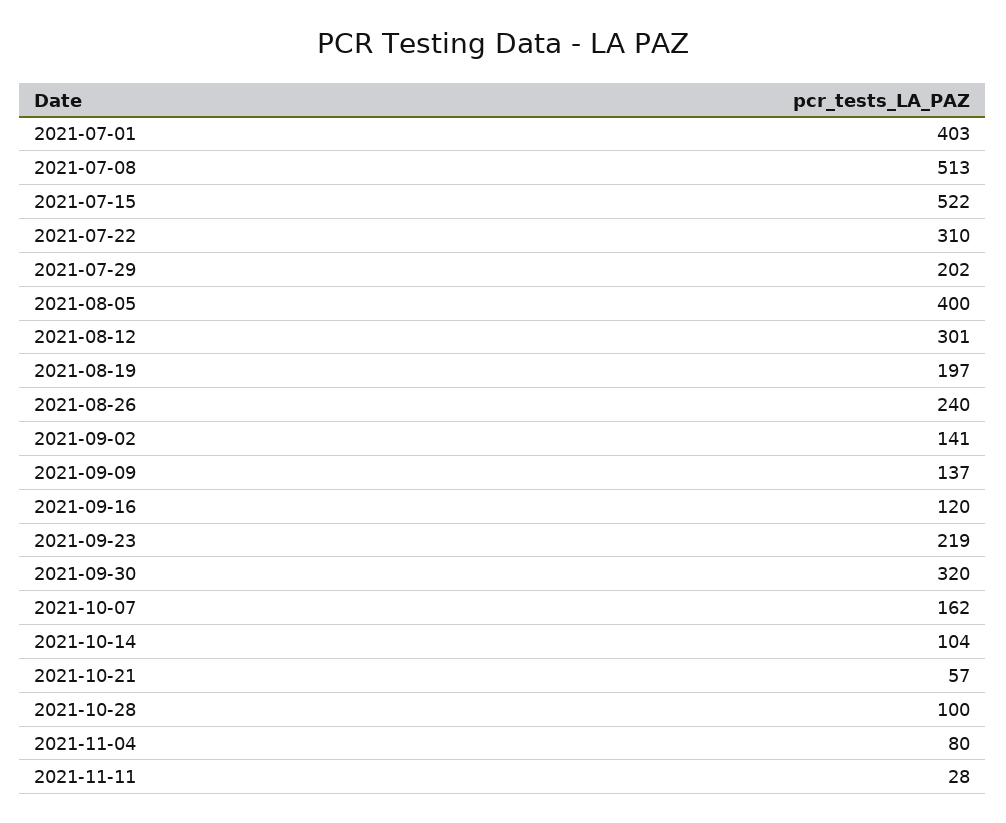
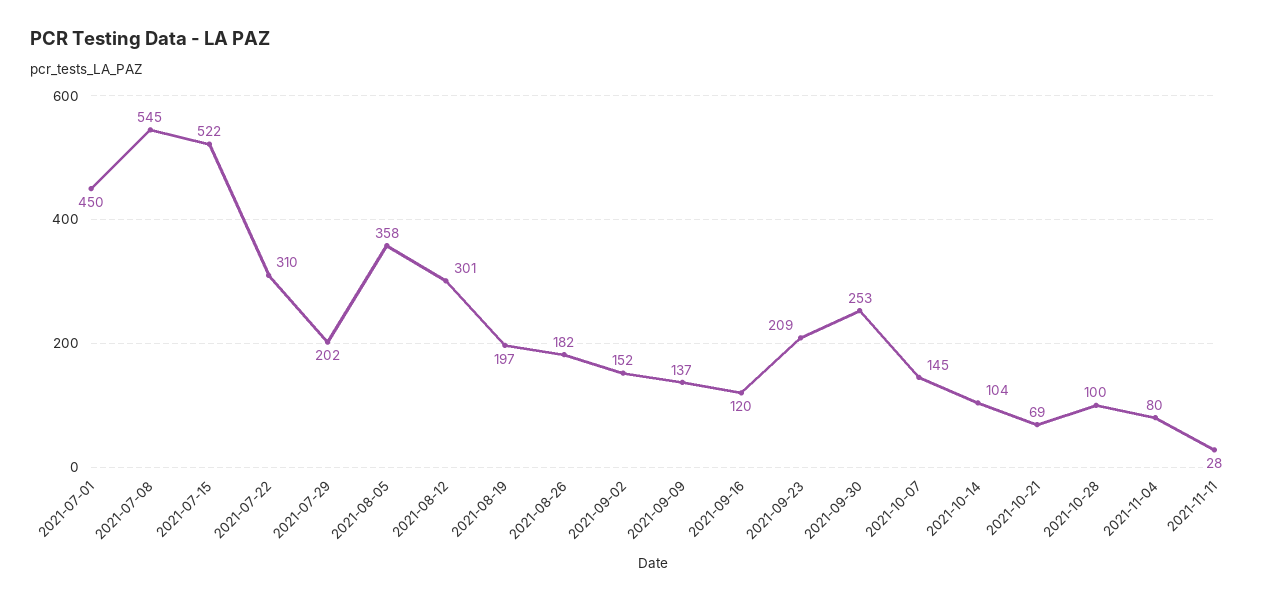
2021-07-01: 403 -> 450
2021-07-08: 513 -> 545
2021-08-05: 400 -> 358
2021-08-26: 240 -> 182
2021-09-02: 141 -> 152
2021-09-23: 219 -> 209
2021-09-30: 320 -> 253
2021-10-07: 162 -> 145
2021-10-21: 57 -> 69

